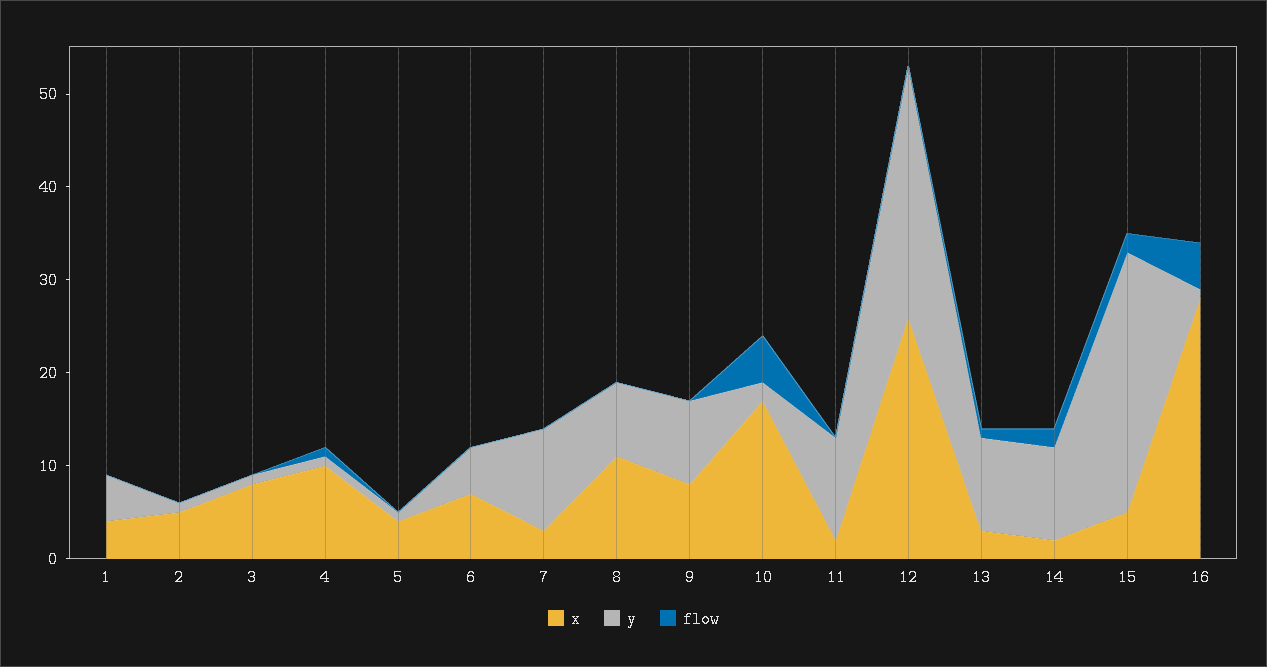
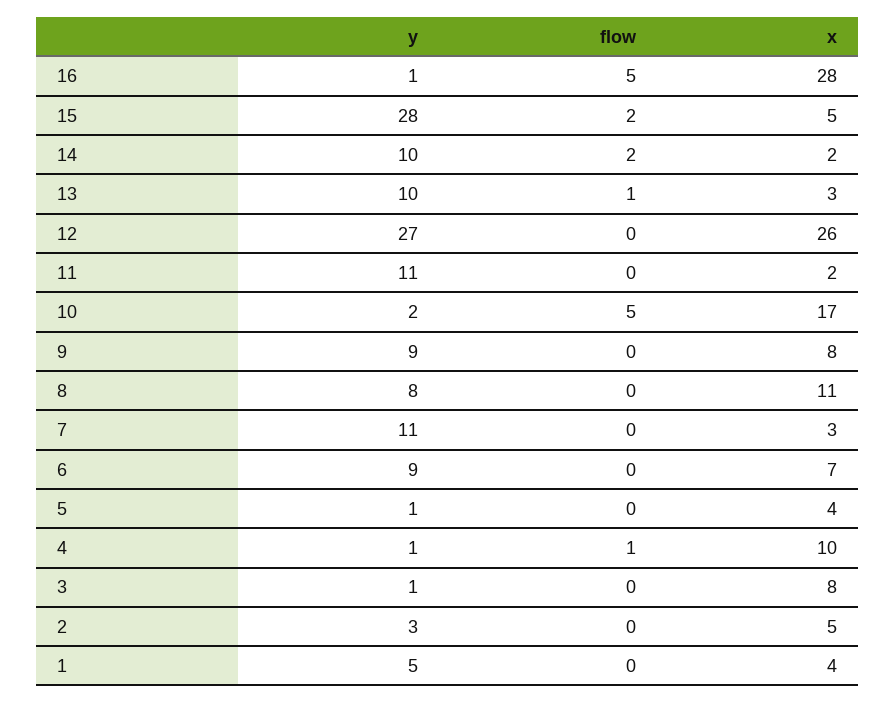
y, 2: 1 -> 3
y, 6: 5 -> 9

